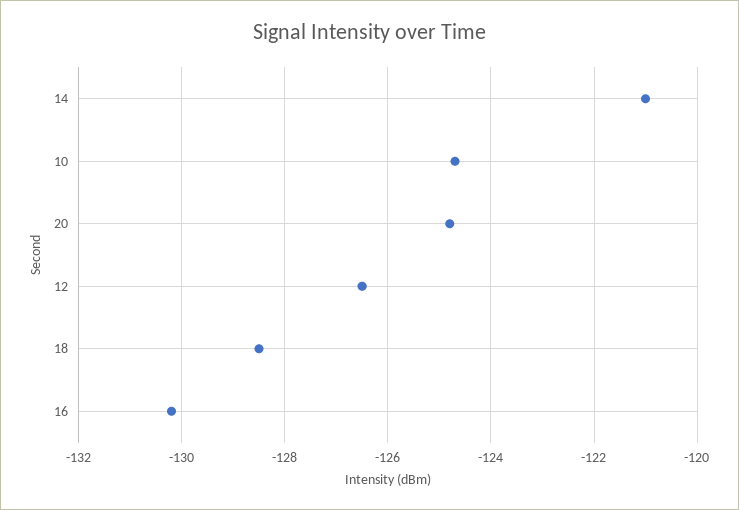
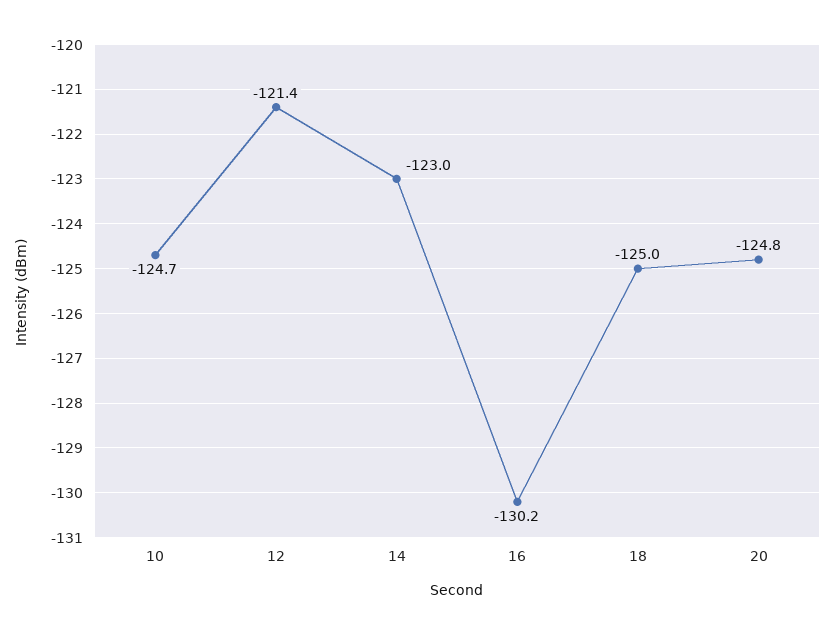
14: -121 -> -123
12: -126.5 -> -121.4
18: -128.5 -> -125

